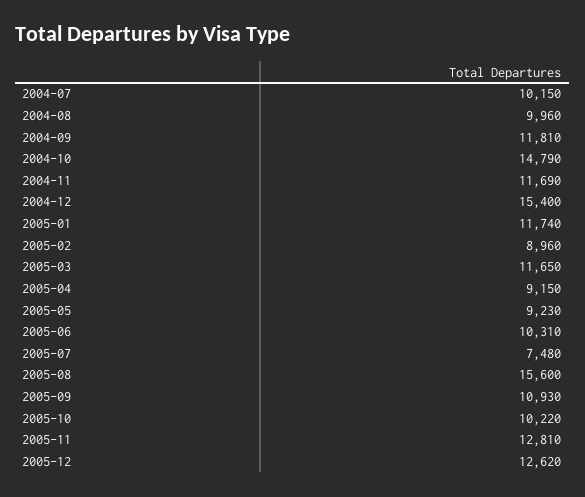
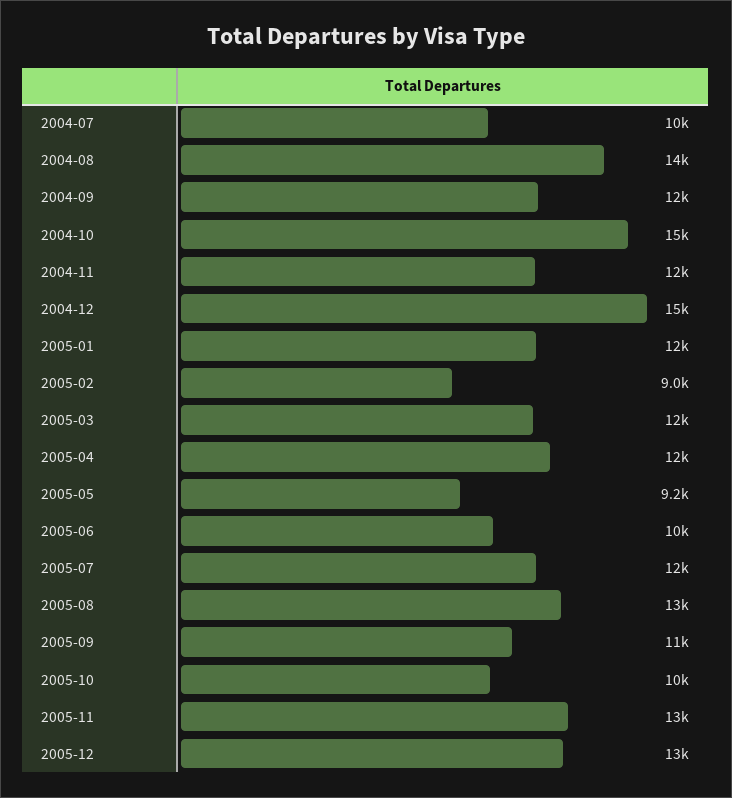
2004-08: 9960 -> 14000
2005-04: 9150 -> 12000
2005-07: 7480 -> 12000
2005-08: 15600 -> 13000

